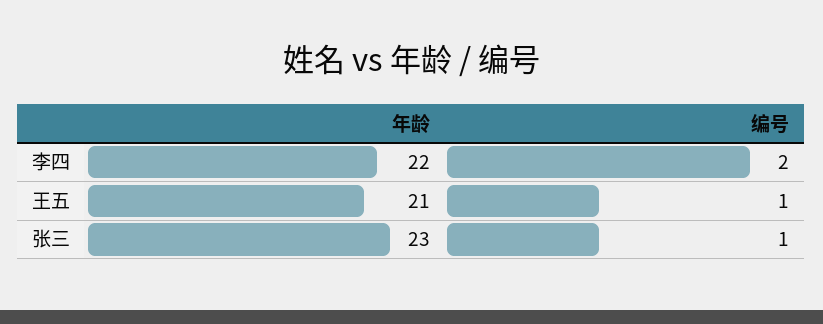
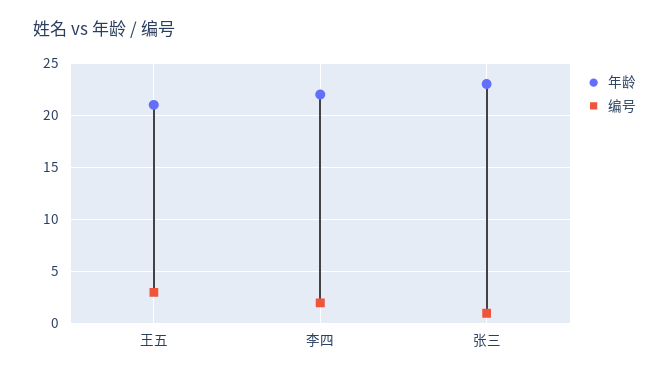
编号, 王五: 1 -> 3

